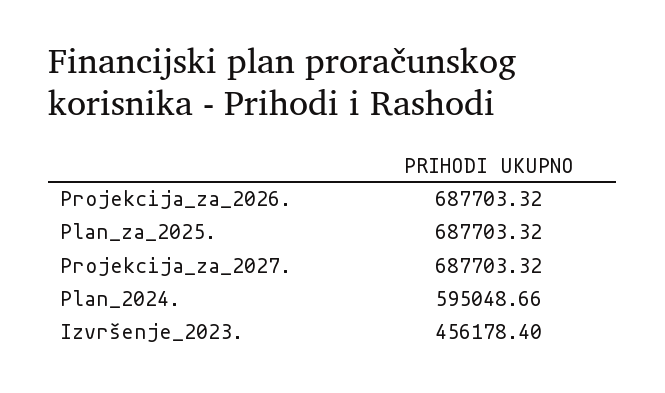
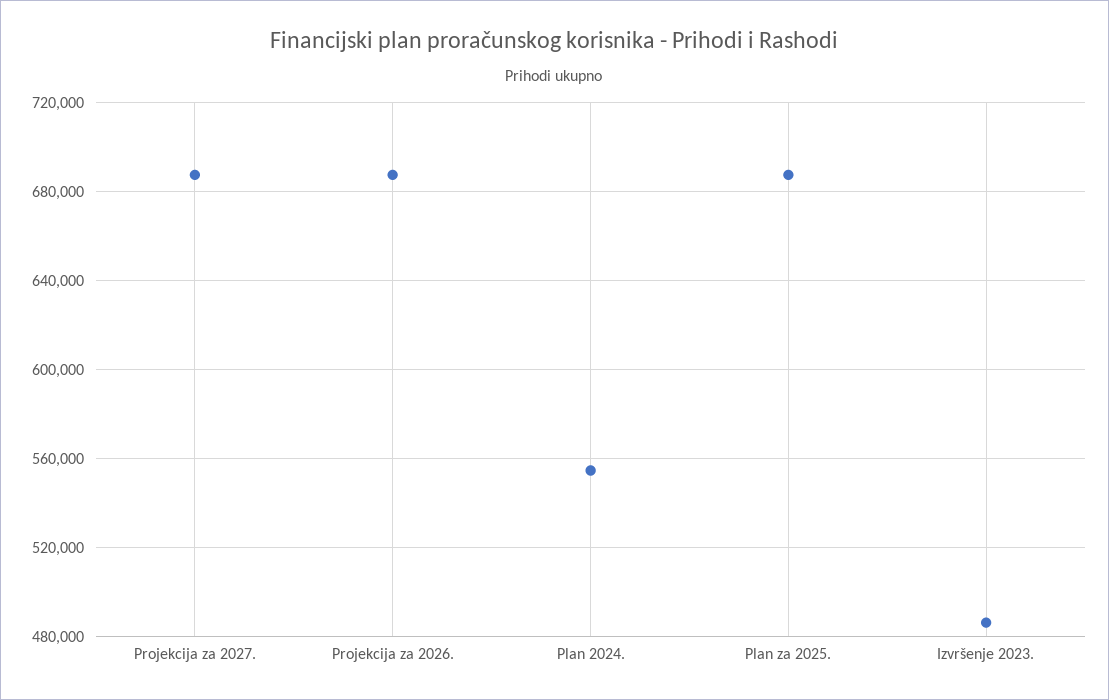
Plan_2024.: 595048.66 -> 555000
Izvršenje_2023.: 456178.4 -> 485000

